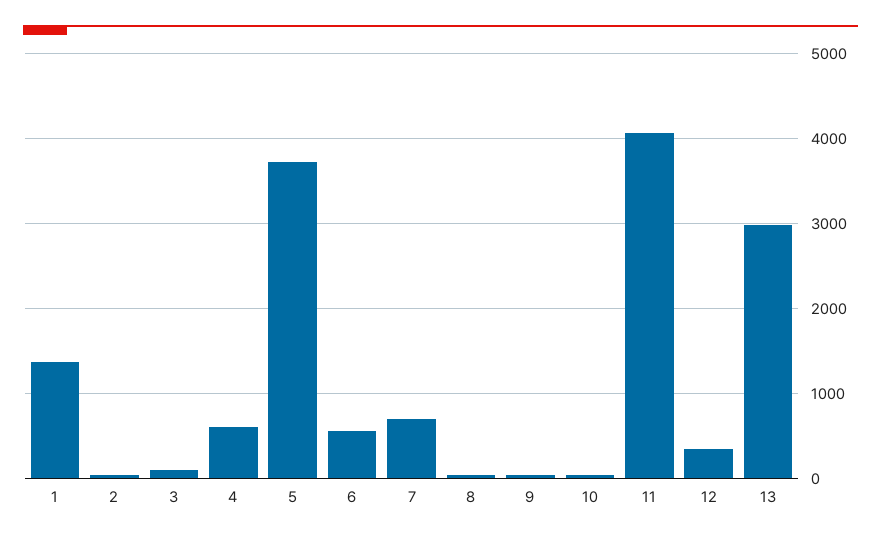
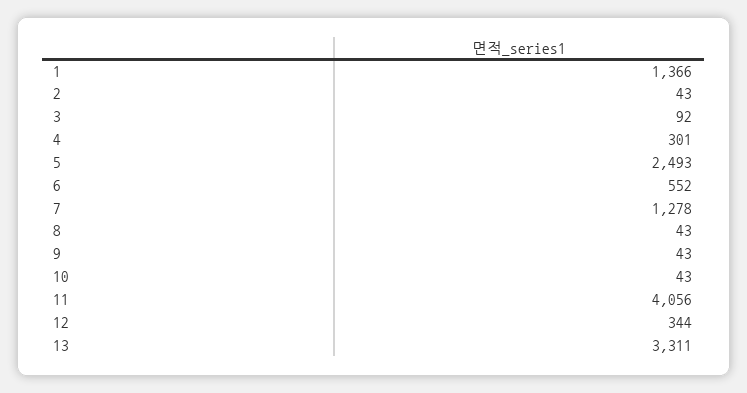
4: 600 -> 301
5: 3700 -> 2493
7: 700 -> 1278
13: 3000 -> 3311

